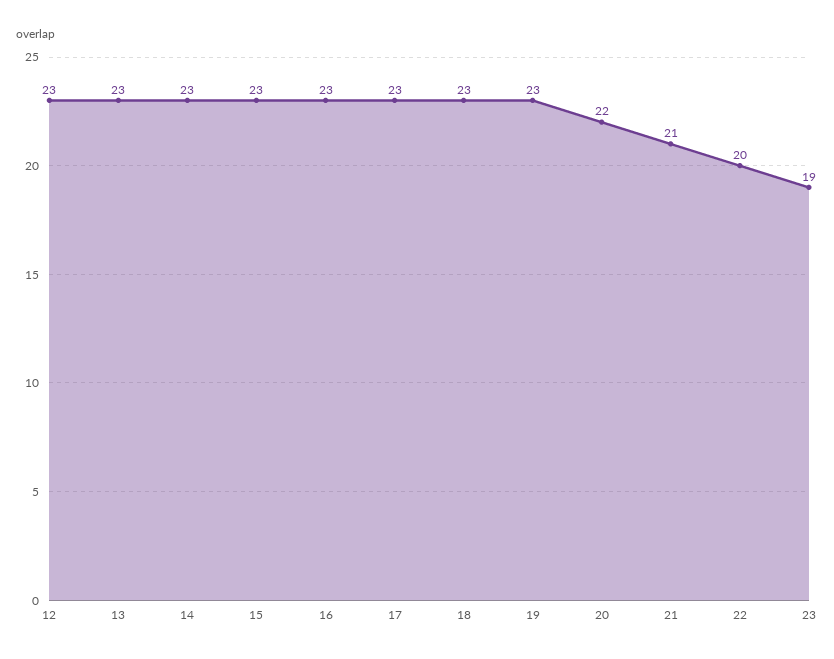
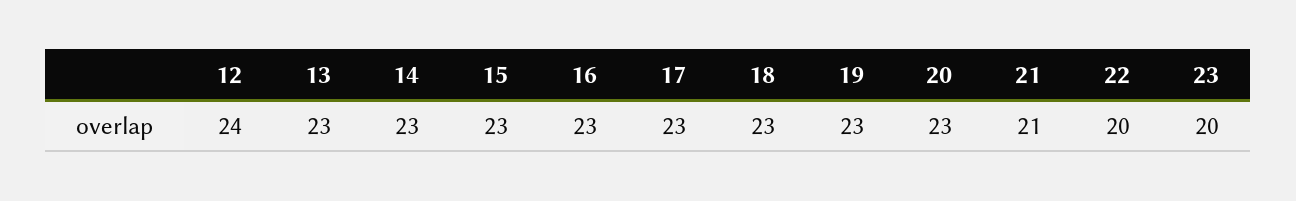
12: 23 -> 24
20: 22 -> 23
23: 19 -> 20

